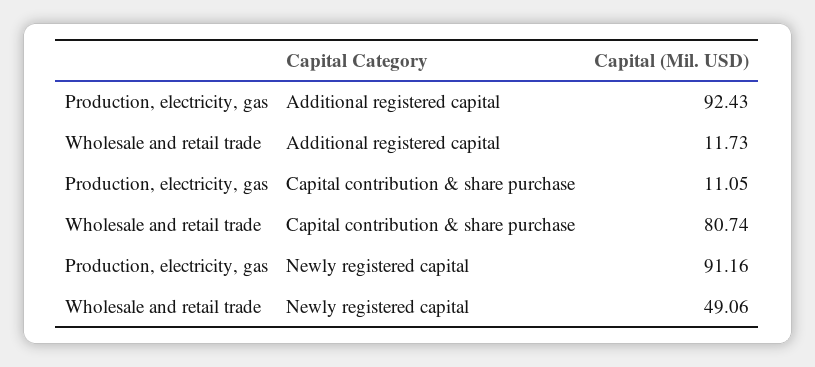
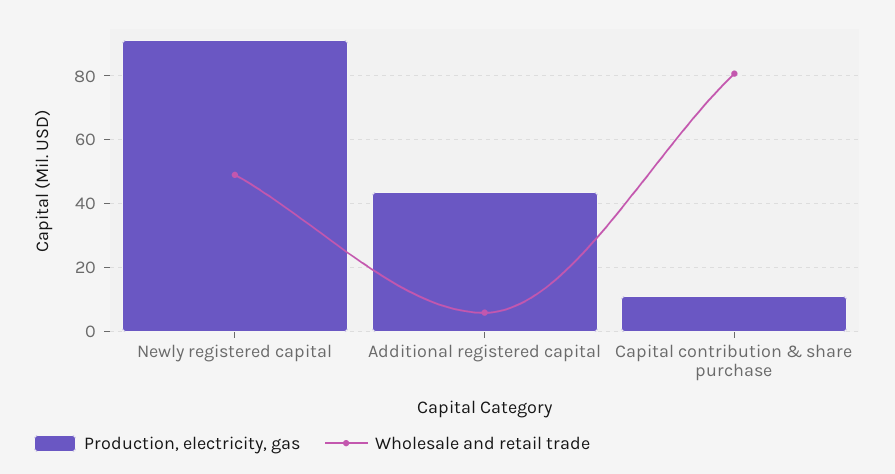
Production, electricity, gas, Additional registered capital: 92.43 -> 44
Wholesale and retail trade, Additional registered capital: 11.73 -> 6

